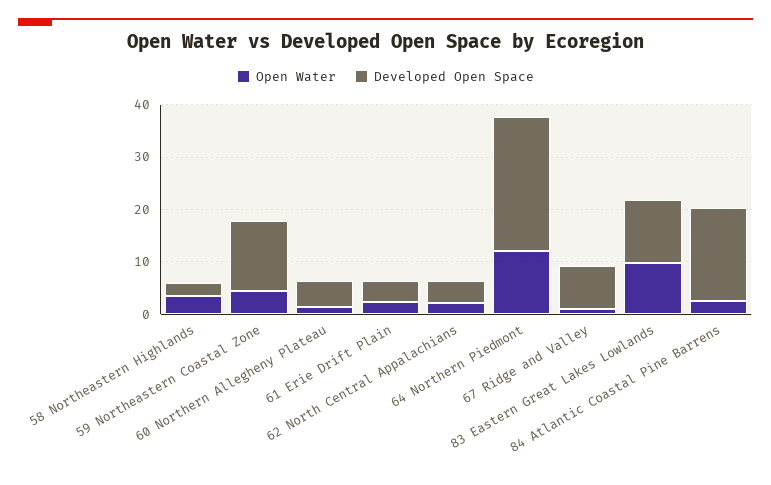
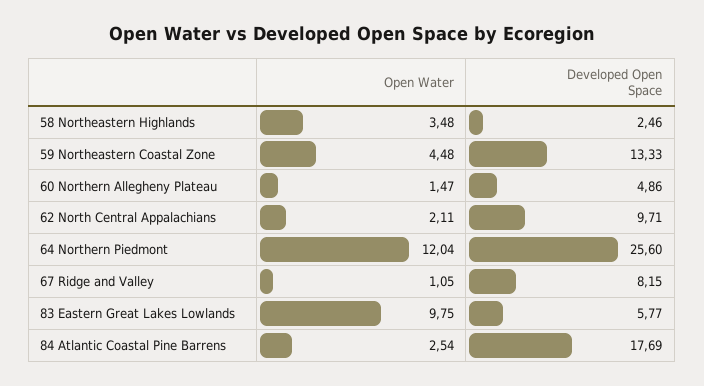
Open Water, 61 Erie Drift Plain: 2 -> none
Developed Open Space, 61 Erie Drift Plain: 4 -> none
Developed Open Space, 62 North Central Appalachians: 4 -> 9.71
Developed Open Space, 83 Eastern Great Lakes Lowlands: 12 -> 5.77

